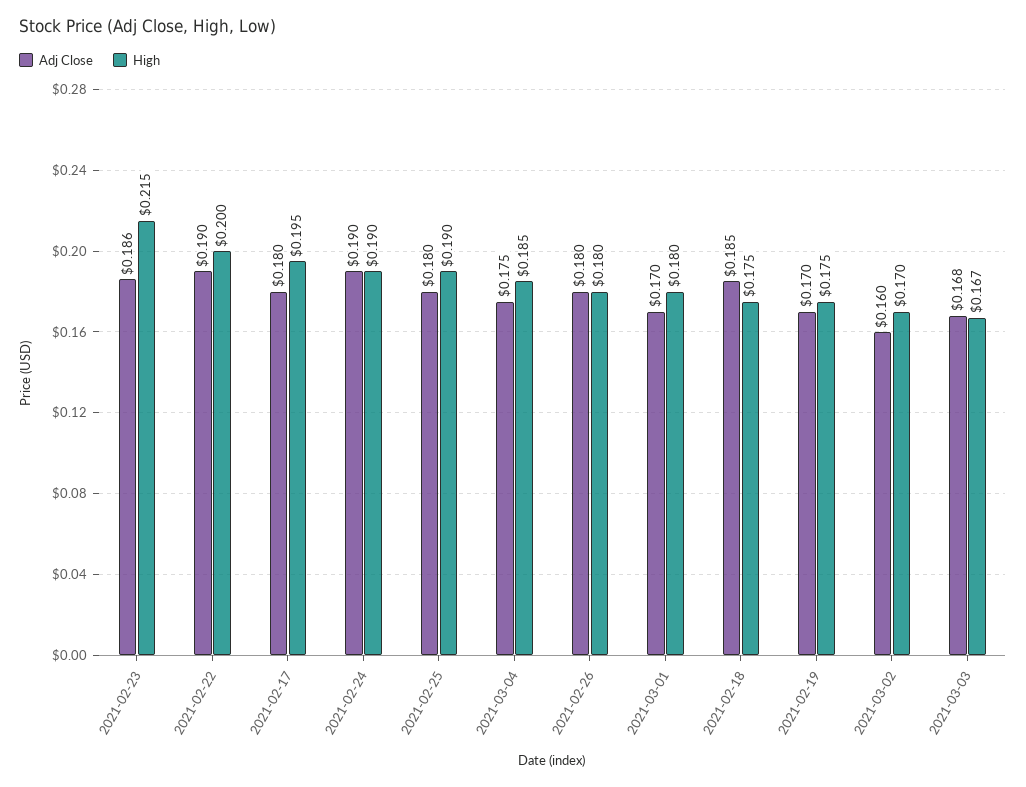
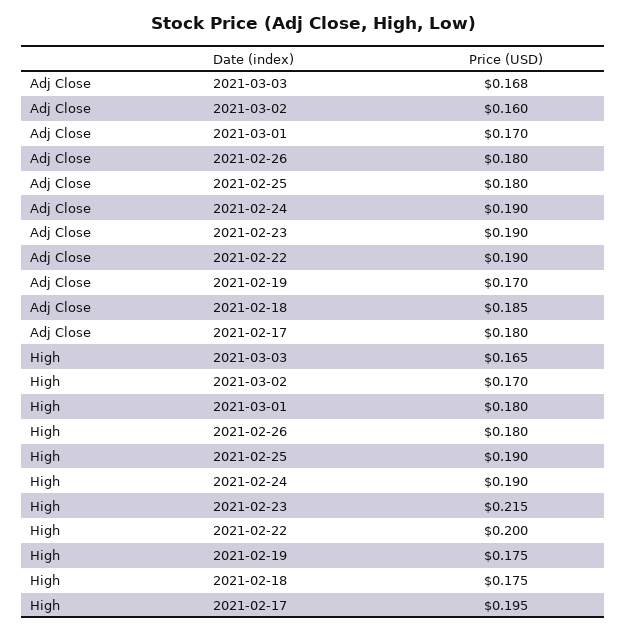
Adj Close, 2021-02-23: 0.186 -> 0.19
Adj Close, 2021-03-04: 0.175 -> none
High, 2021-03-04: 0.185 -> none
High, 2021-03-03: 0.167 -> 0.165

